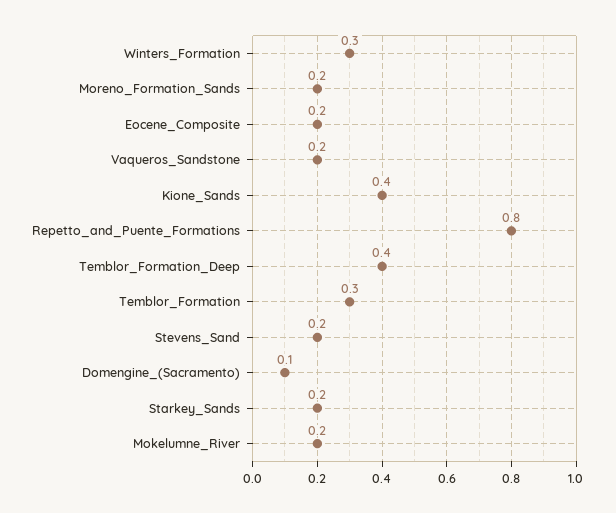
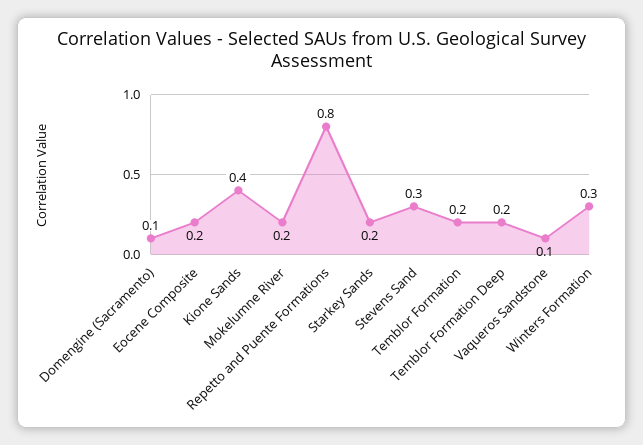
Moreno_Formation_Sands: 0.2 -> none
Vaqueros_Sandstone: 0.2 -> 0.1
Temblor_Formation_Deep: 0.4 -> 0.2
Temblor_Formation: 0.3 -> 0.2
Stevens_Sand: 0.2 -> 0.3

